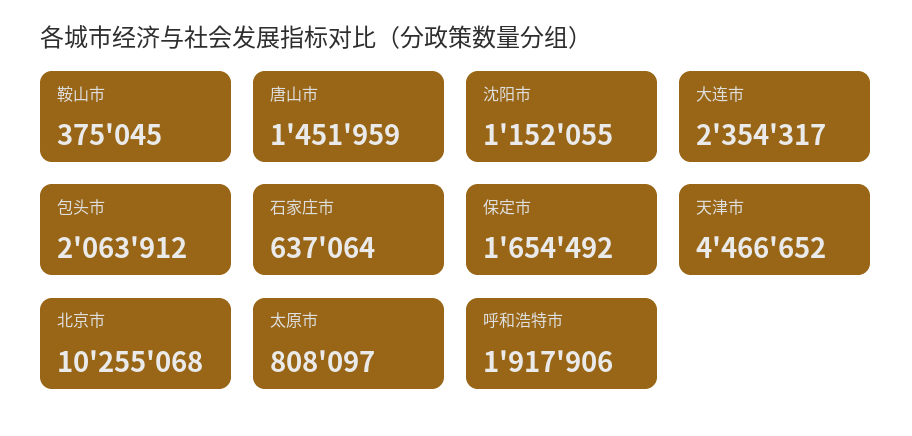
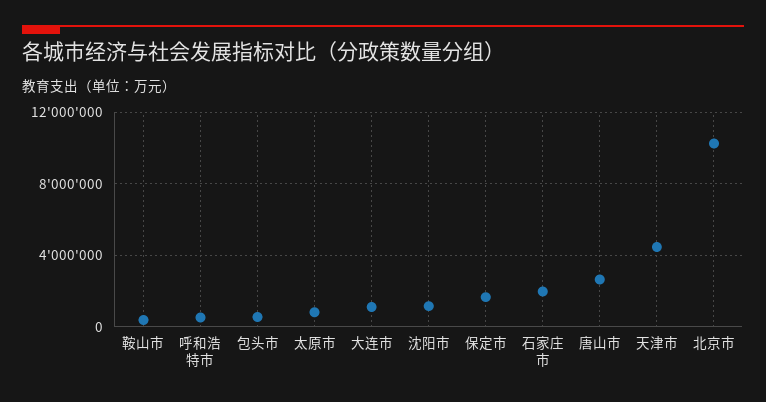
唐山市: 1451959 -> 2500000
大连市: 2354317 -> 1000000
包头市: 2063912 -> 500000
石家庄市: 637064 -> 2000000
呼和浩特市: 1917906 -> 500000

